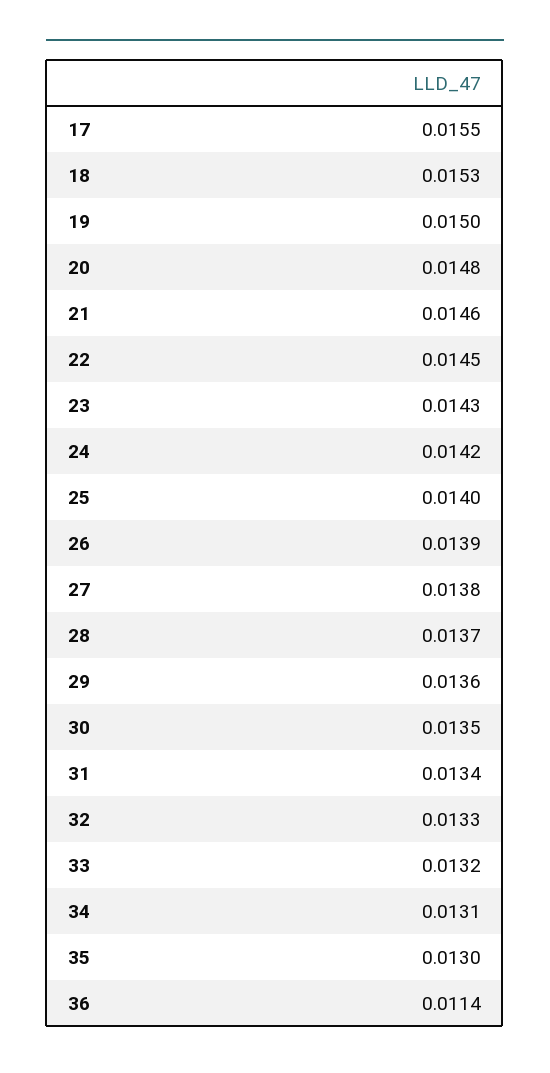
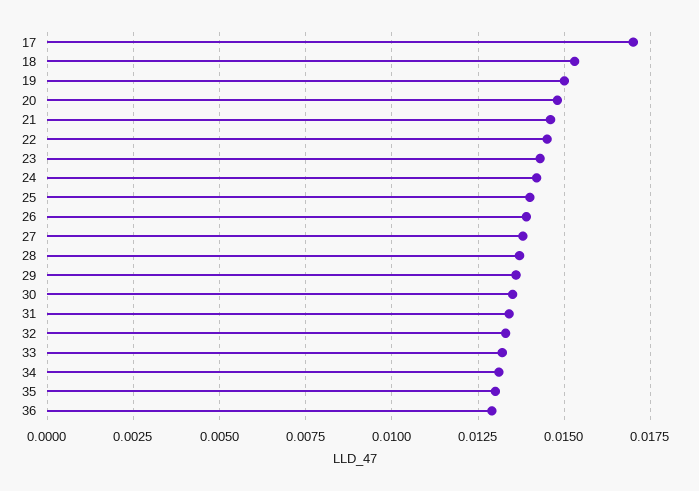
17: 0.0155 -> 0.017
36: 0.0114 -> 0.013

